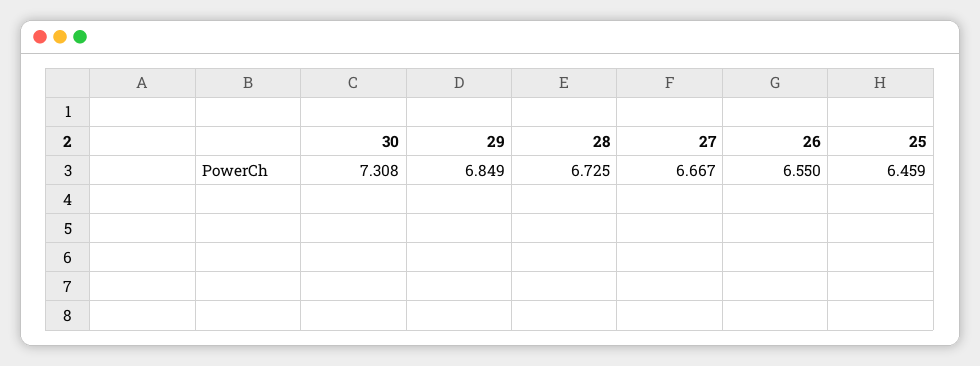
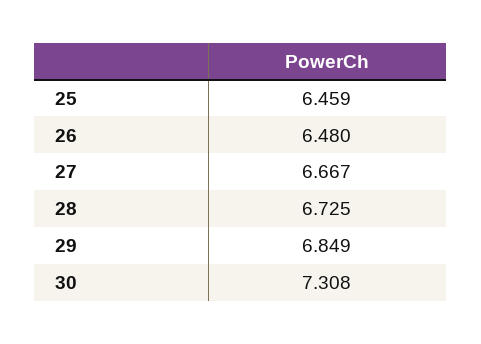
26: 6.55 -> 6.48

